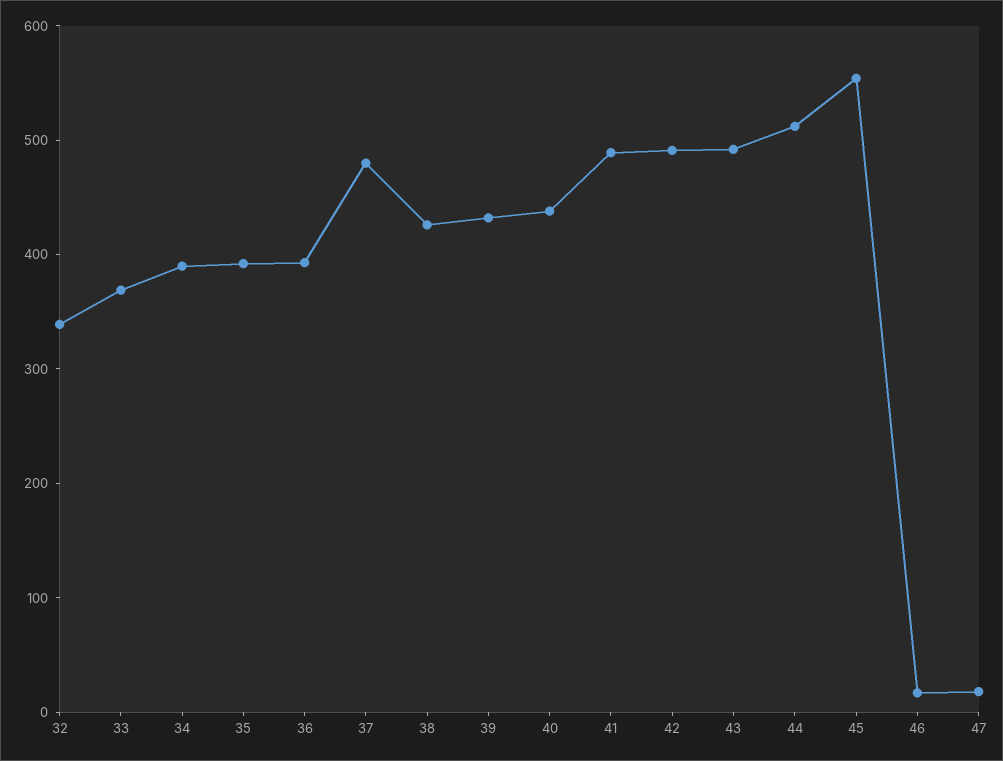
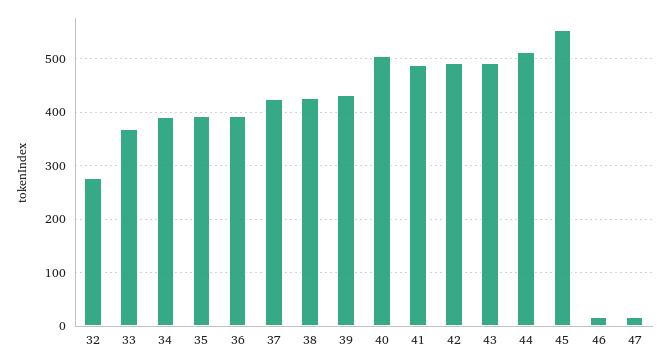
32: 340 -> 280
37: 480 -> 420
40: 440 -> 500

